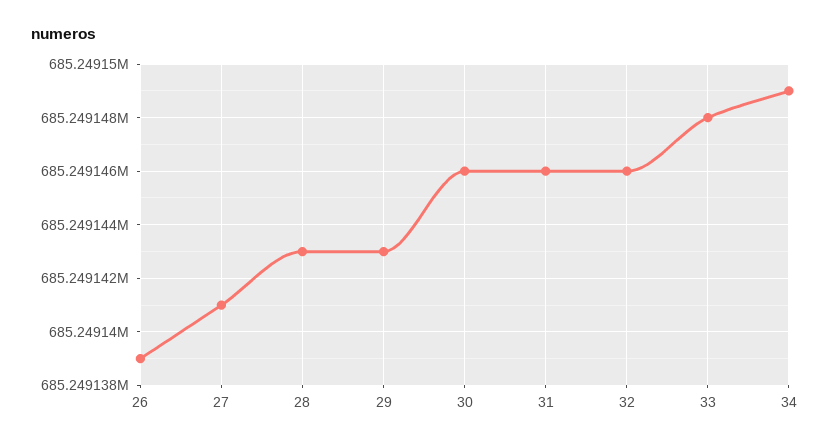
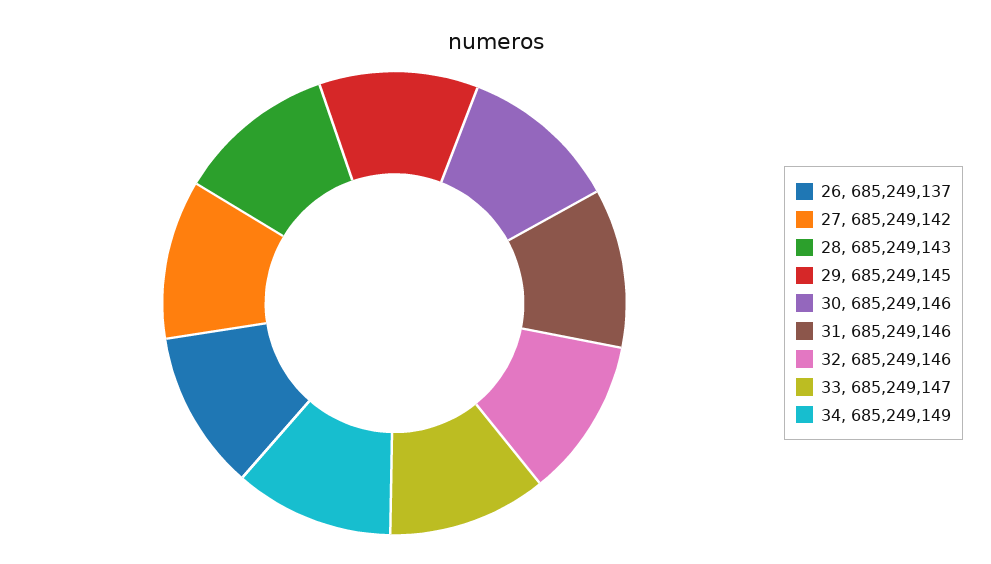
26: 685249139 -> 685249137
27: 685249141 -> 685249142
29: 685249143 -> 685249145
33: 685249148 -> 685249147

